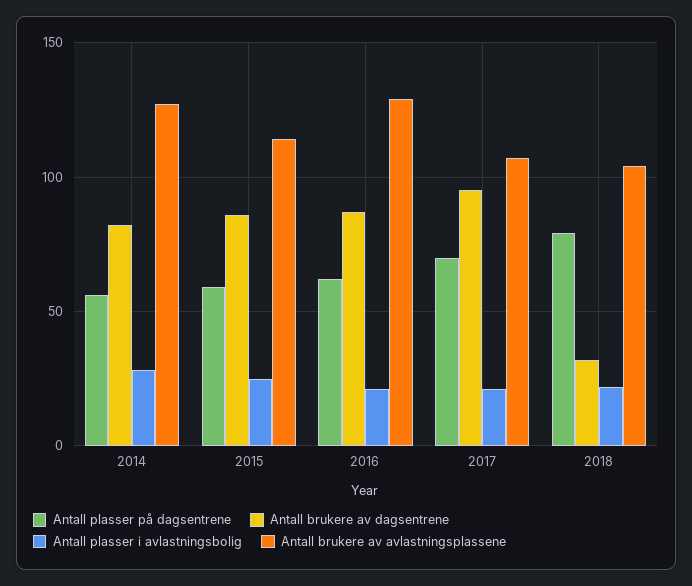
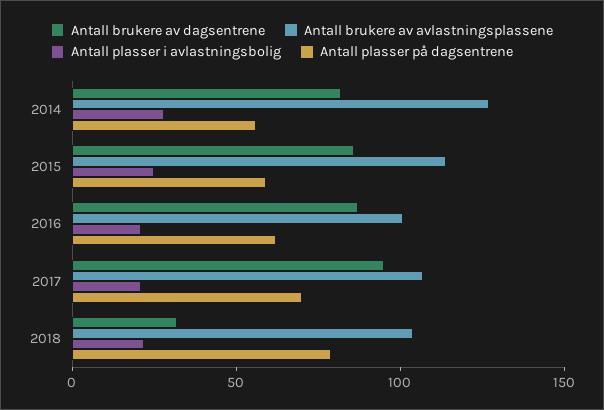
Antall brukere av avlastningsplassene, 2016: 130 -> 100

